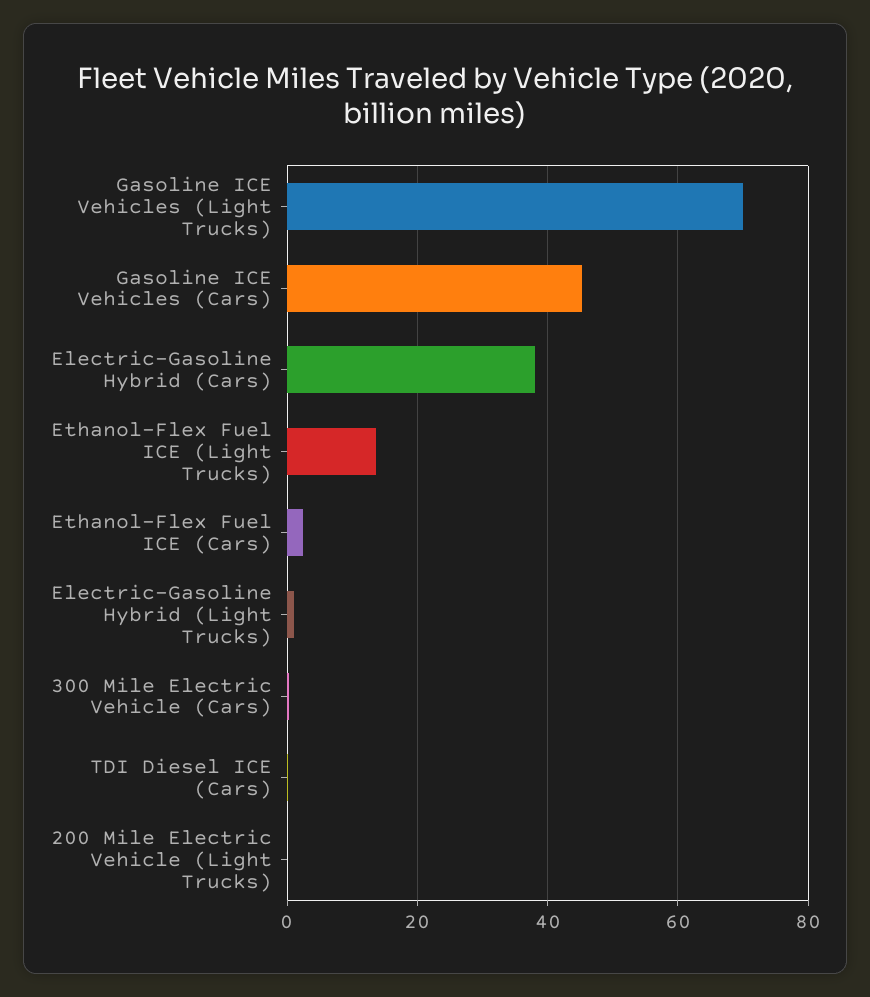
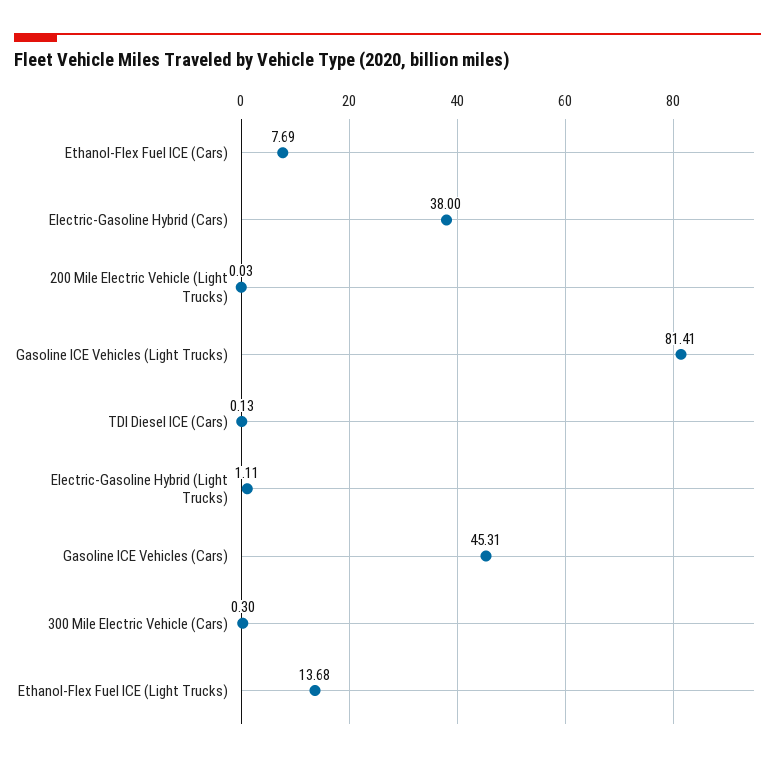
Gasoline ICE Vehicles (Light Trucks): 70 -> 81.41
Ethanol-Flex Fuel ICE (Cars): 2 -> 7.69

